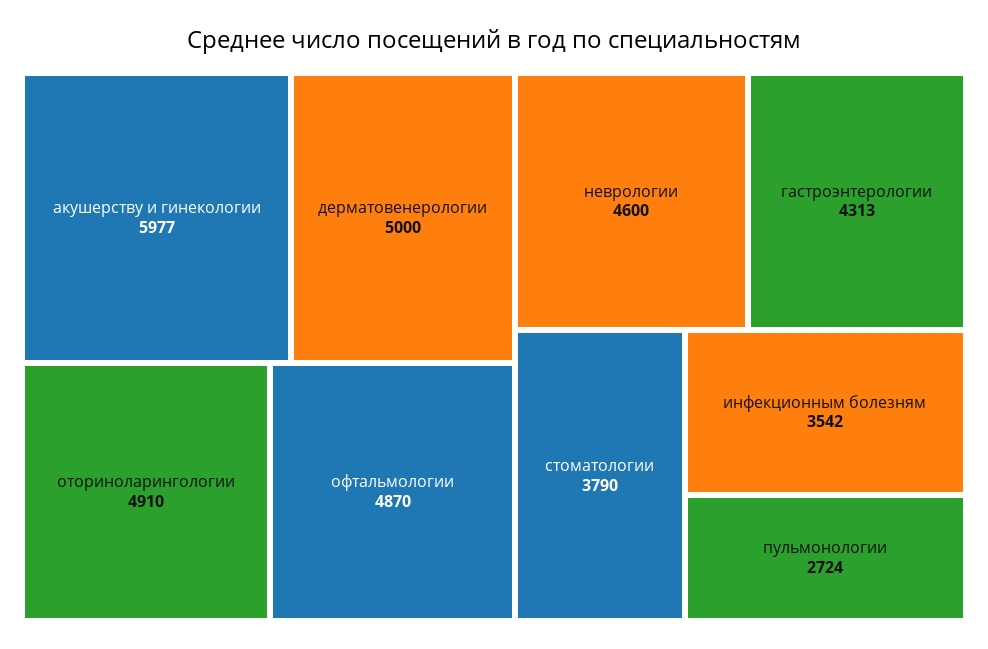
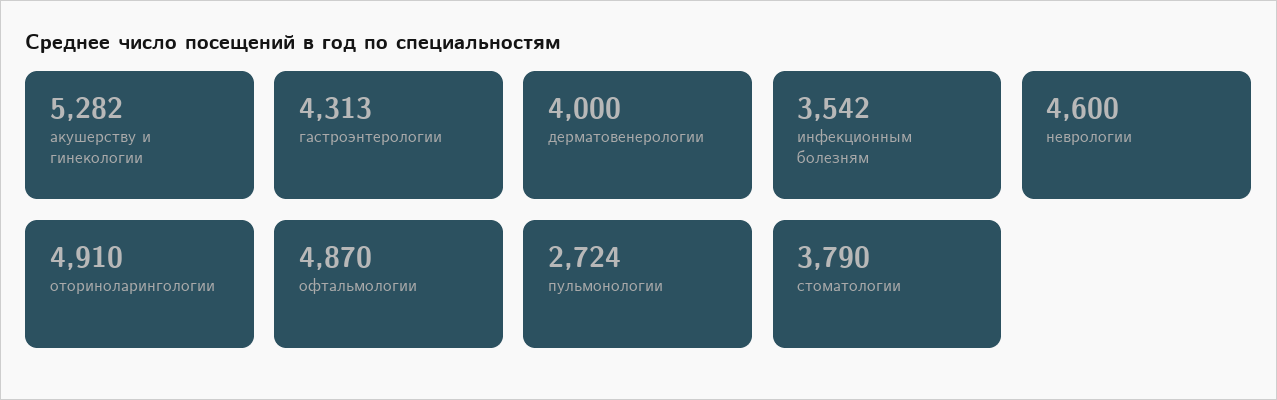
акушерству и гинекологии: 5977 -> 5282
дерматовенерологии: 5000 -> 4000

